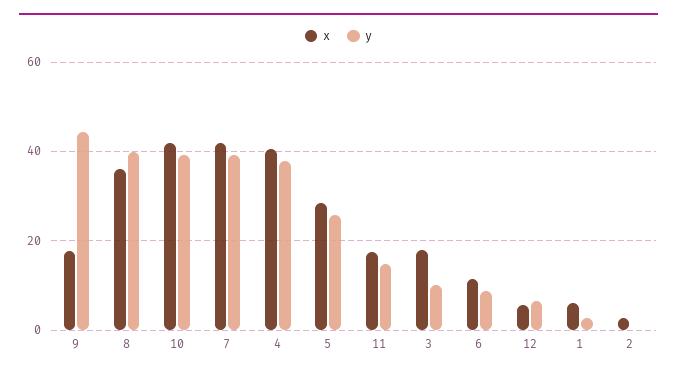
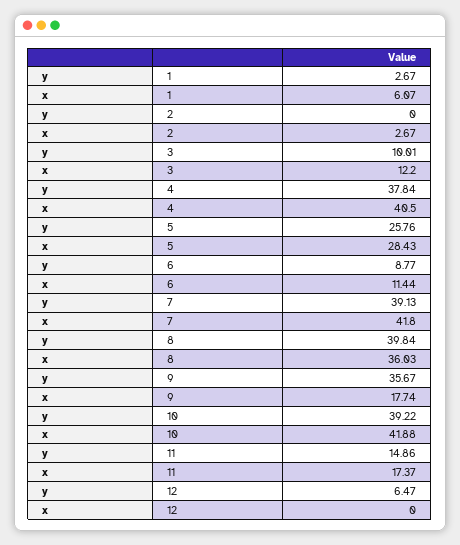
y, 9: 44 -> 35.67
x, 3: 18 -> 12.2
x, 12: 6 -> 0

